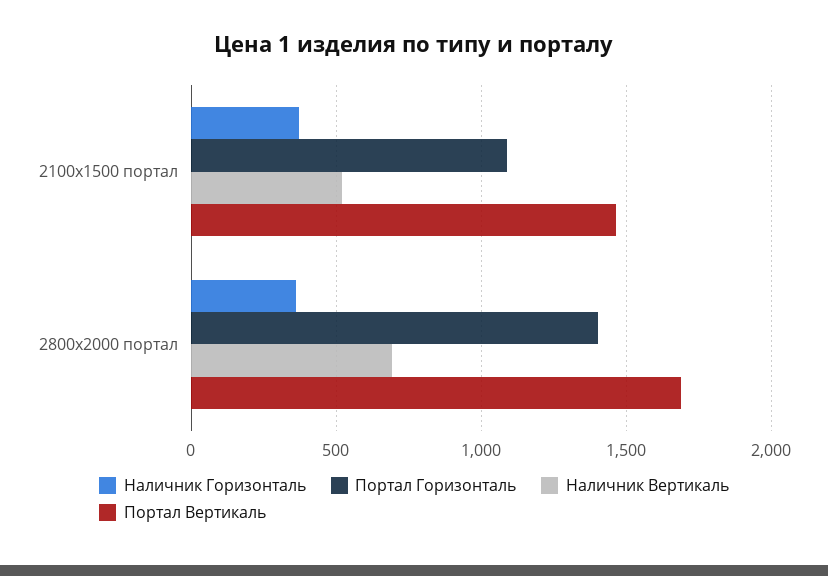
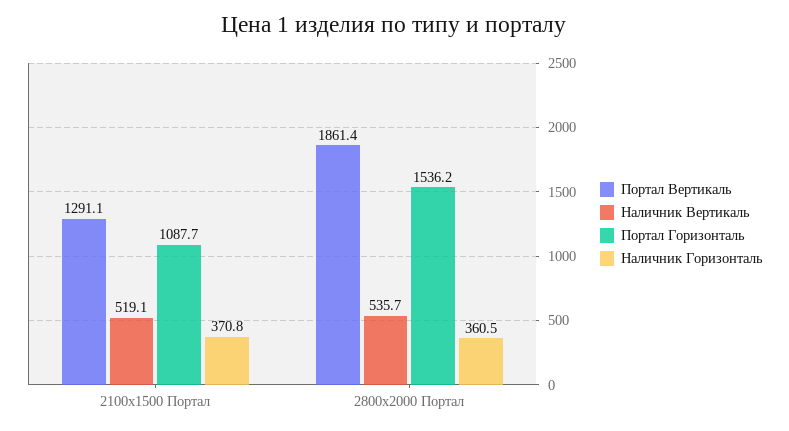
Портал Вертикаль, 2100х1500 портал: 1450 -> 1291.1
Портал Горизонталь, 2800х2000 портал: 1400 -> 1536.2
Наличник Вертикаль, 2800х2000 портал: 700 -> 535.7
Портал Вертикаль, 2800х2000 портал: 1700 -> 1861.4

